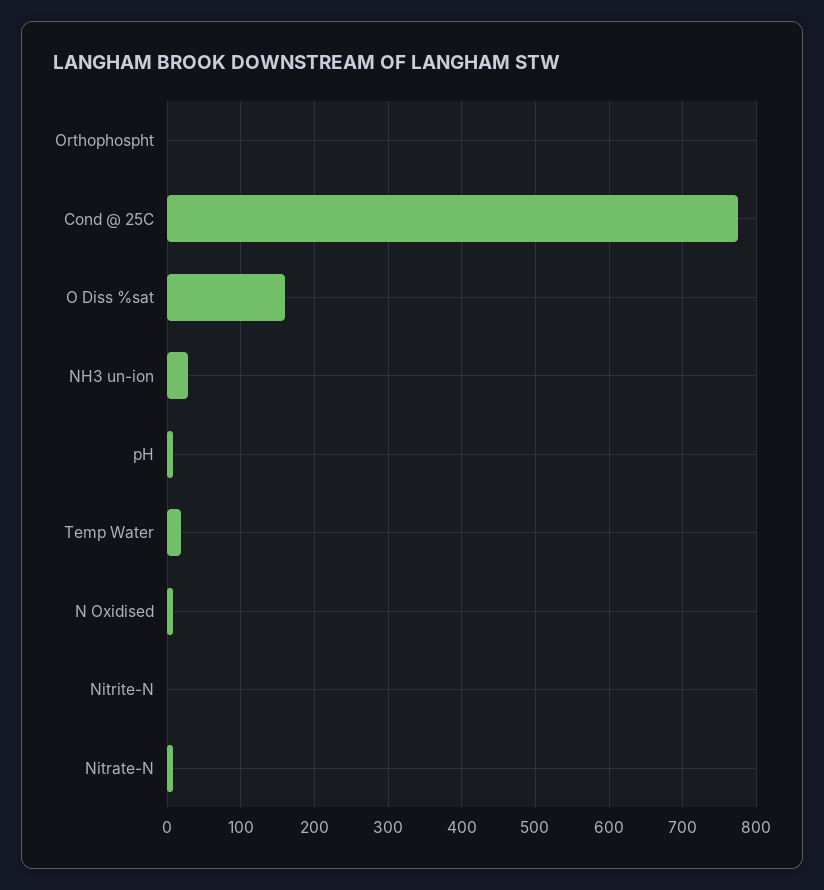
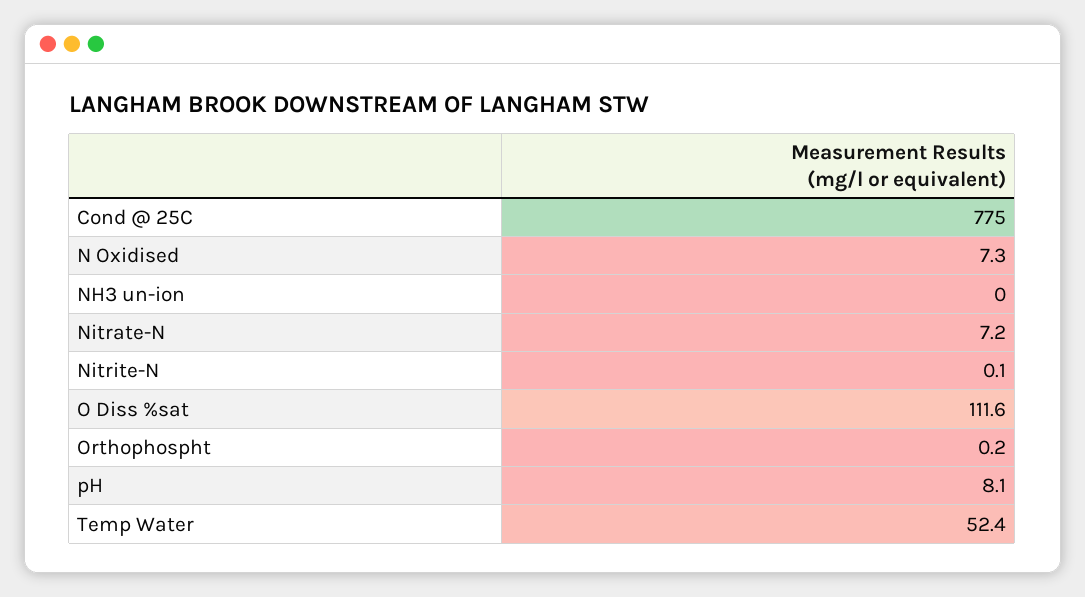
O Diss %sat: 160 -> 111.6
NH3 un-ion: 30 -> 0
Temp Water: 20 -> 52.4

